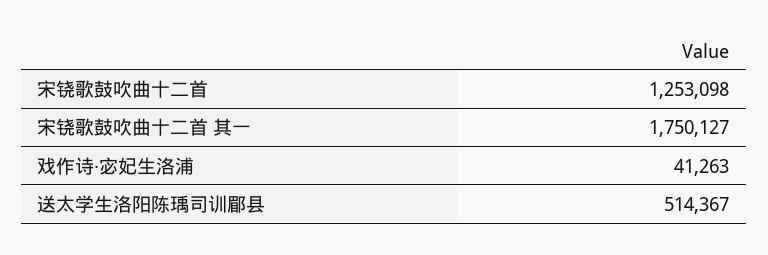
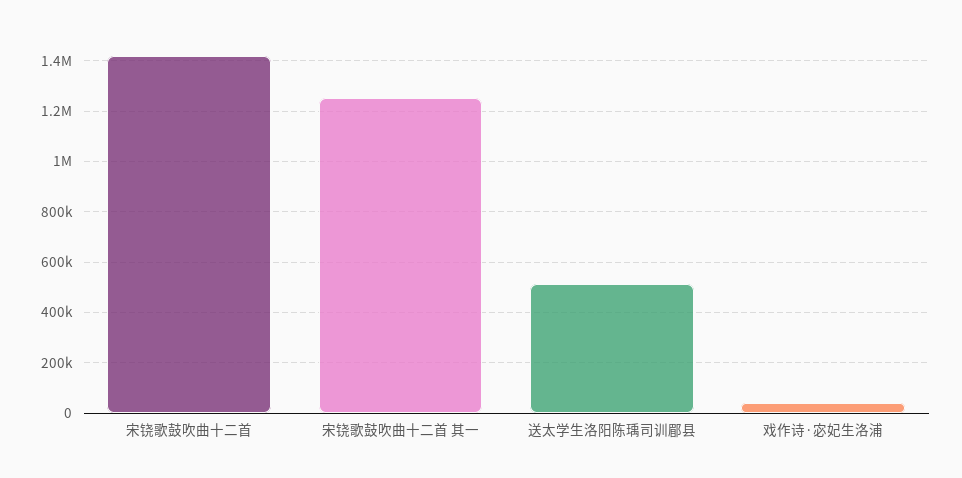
宋铙歌鼓吹曲十二首: 1253098 -> 1425000
宋铙歌鼓吹曲十二首 其一: 1750127 -> 1250000

